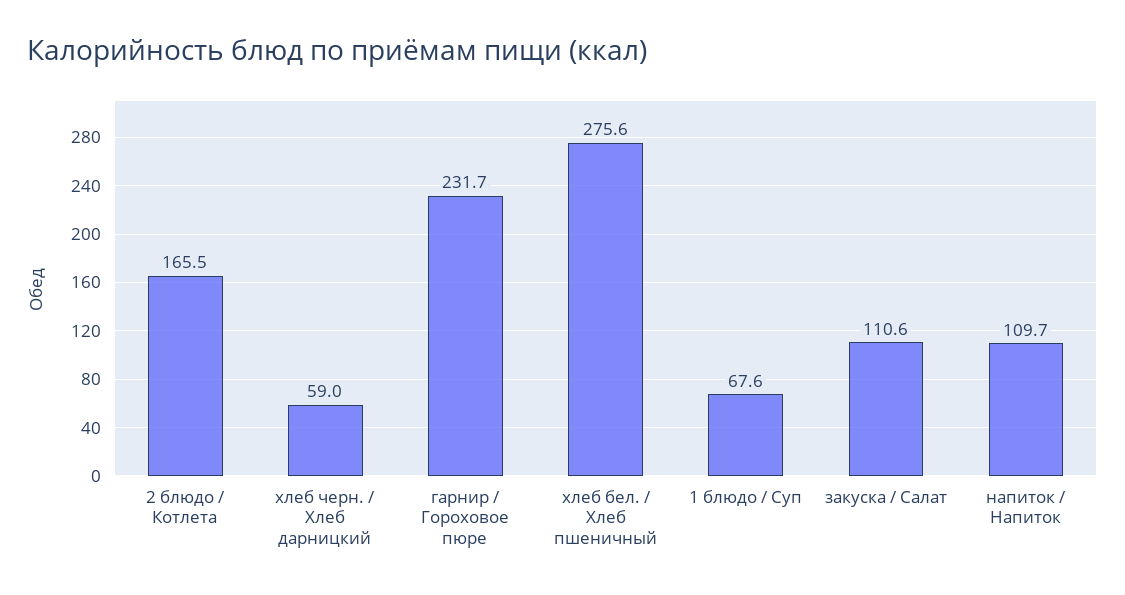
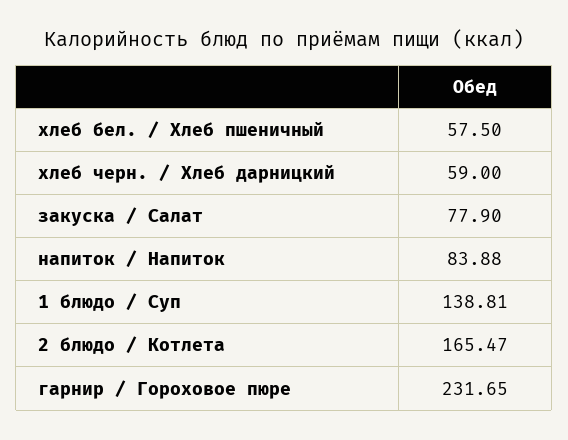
хлеб бел. / Хлеб пшеничный: 275.6 -> 57.5
1 блюдо / Суп: 67.6 -> 138.81
закуска / Салат: 110.6 -> 77.9
напиток / Напиток: 109.7 -> 83.88

